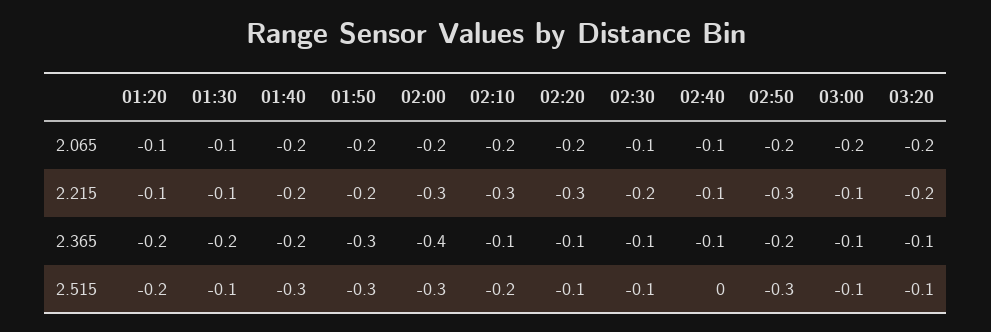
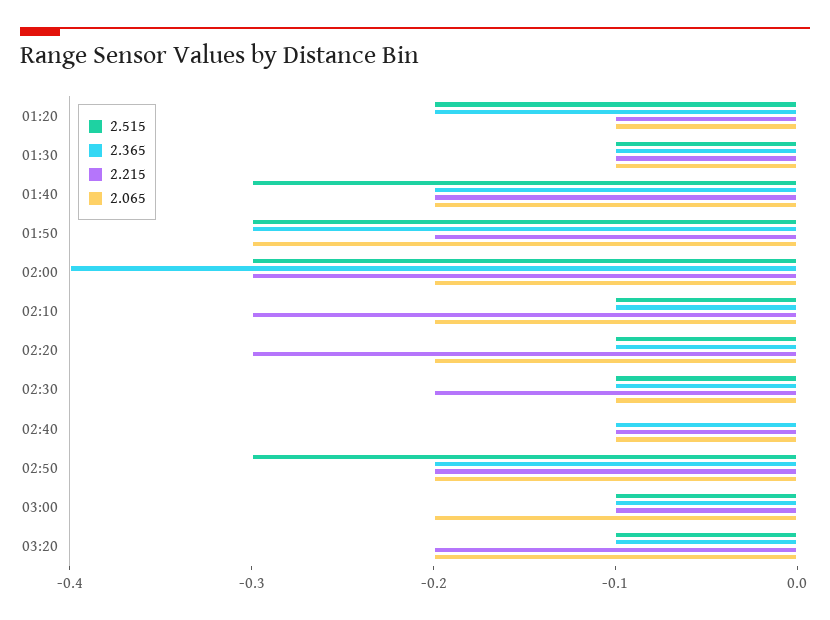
2.065, 01:50: -0.2 -> -0.3
2.215, 02:50: -0.3 -> -0.2
2.365, 01:30: -0.2 -> -0.1
2.515, 02:10: -0.2 -> -0.1

